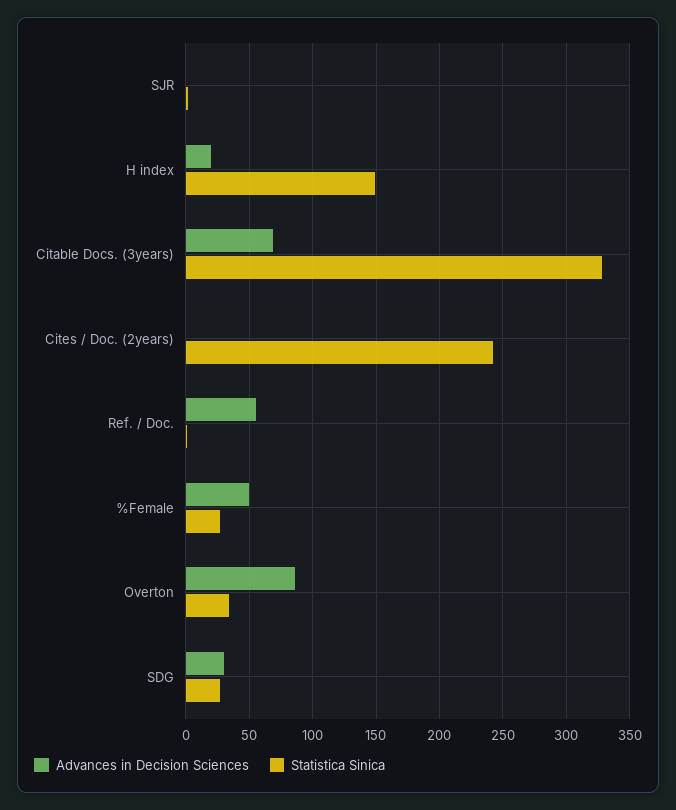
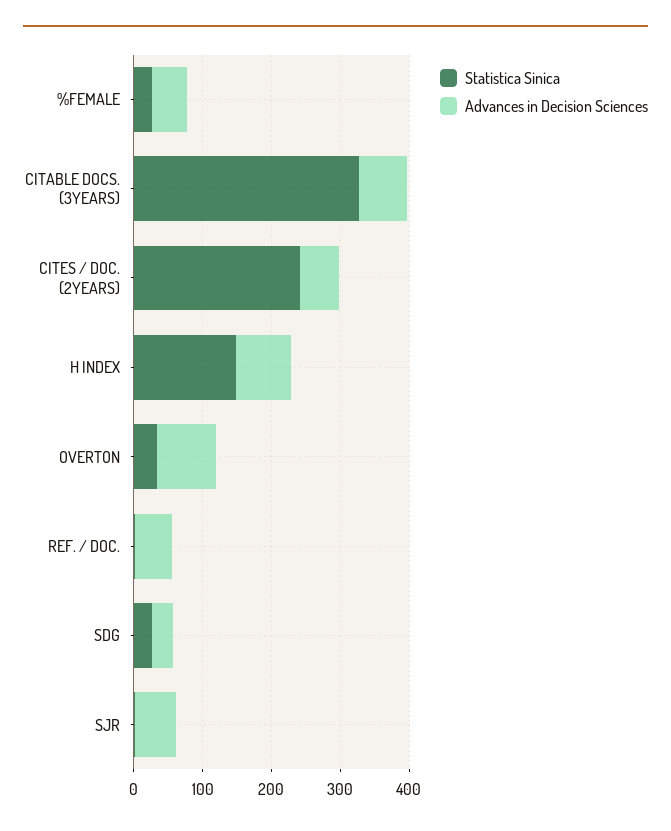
Advances in Decision Sciences, SJR: 0 -> 60
Advances in Decision Sciences, H index: 20 -> 80
Advances in Decision Sciences, Cites / Doc. (2years): 0 -> 60

